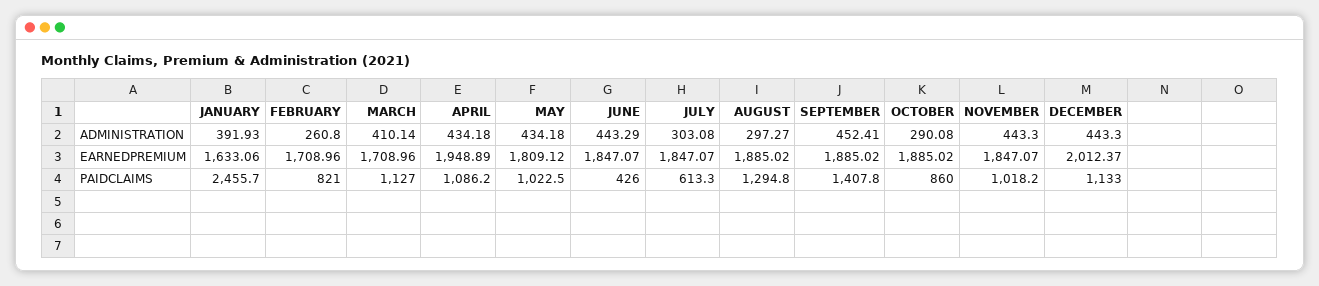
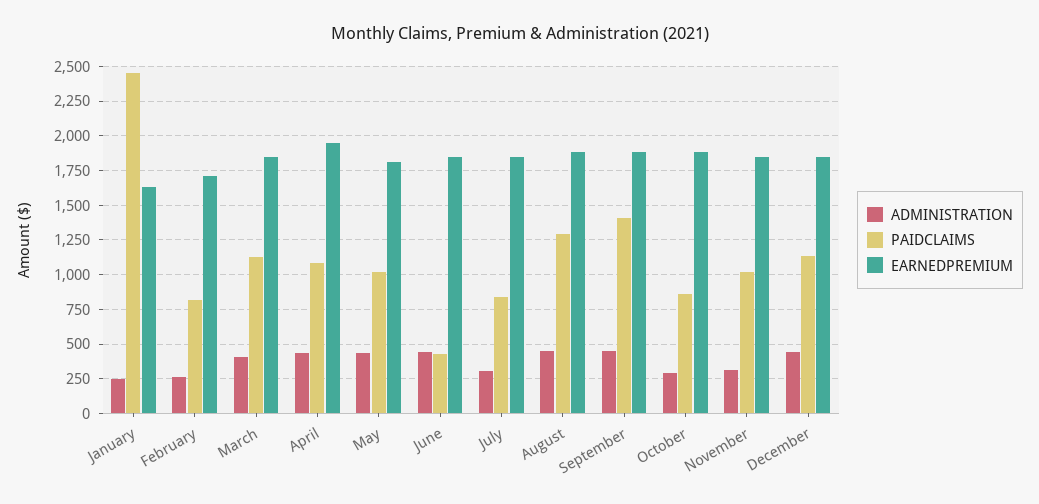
ADMINISTRATION, JANUARY: 391.93 -> 250
ADMINISTRATION, AUGUST: 297.27 -> 450
ADMINISTRATION, NOVEMBER: 443.3 -> 300
EARNEDPREMIUM, MARCH: 1708.96 -> 1850
EARNEDPREMIUM, DECEMBER: 2012.37 -> 1850
PAIDCLAIMS, JULY: 613.3 -> 850

